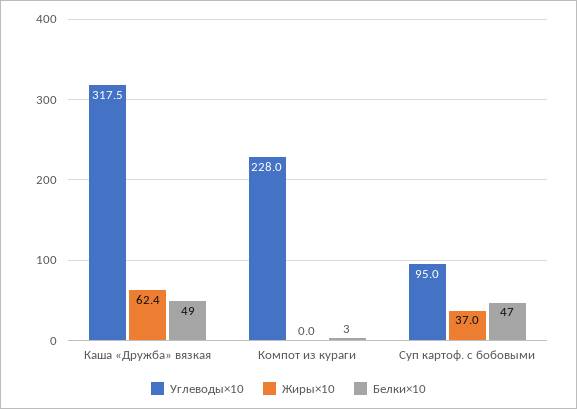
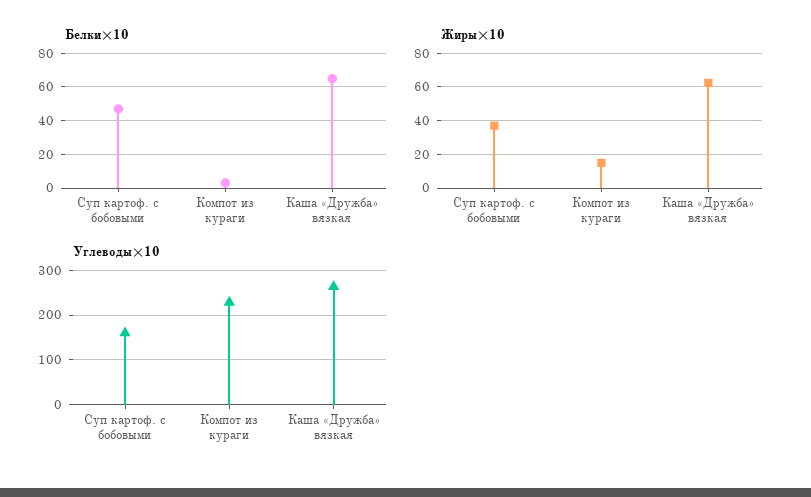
Углеводы×10, Каша «Дружба» вязкая: 317.5 -> 260
Белки×10, Каша «Дружба» вязкая: 49 -> 65
Жиры×10, Компот из кураги: 0 -> 15
Углеводы×10, Суп картоф. с бобовыми: 95 -> 160

